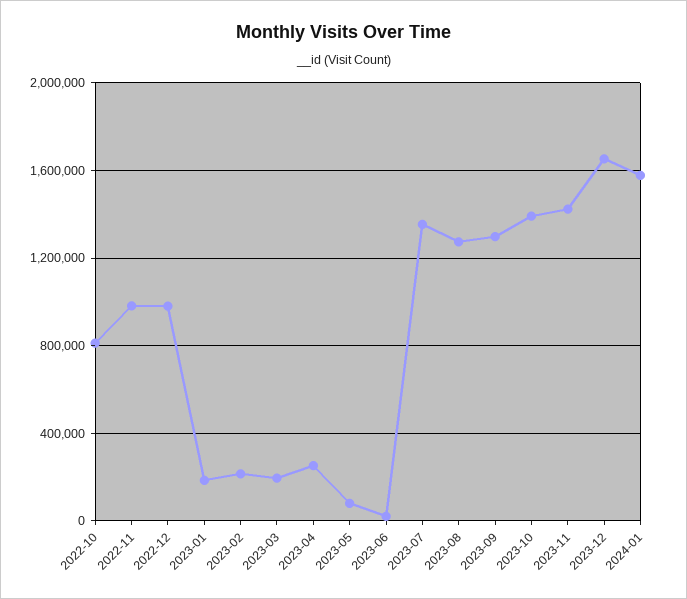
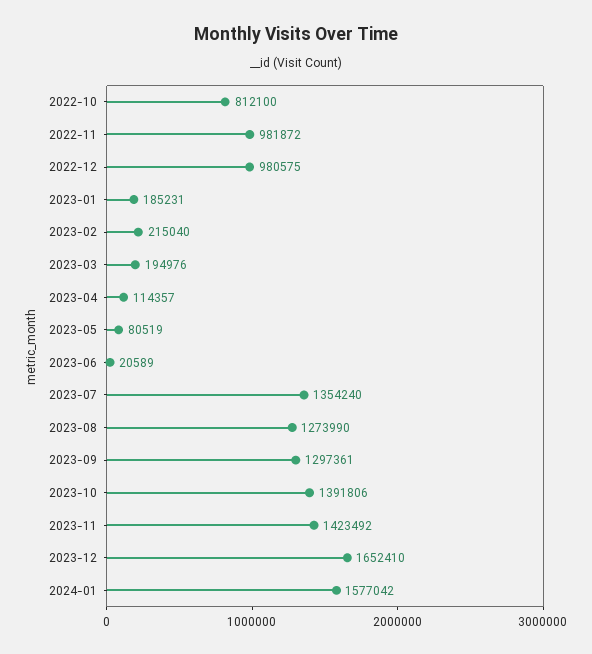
2023-04: 250000 -> 114357

